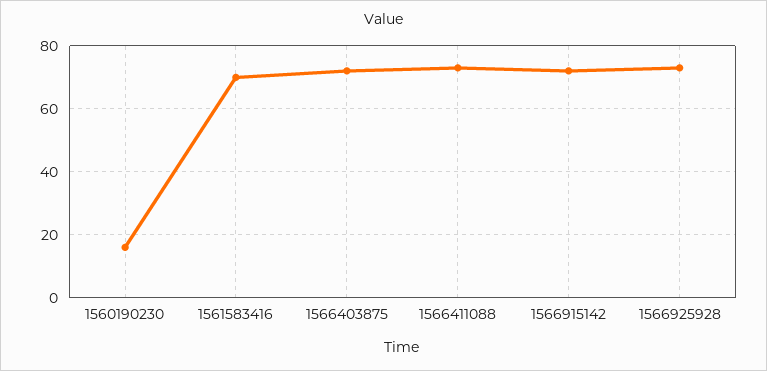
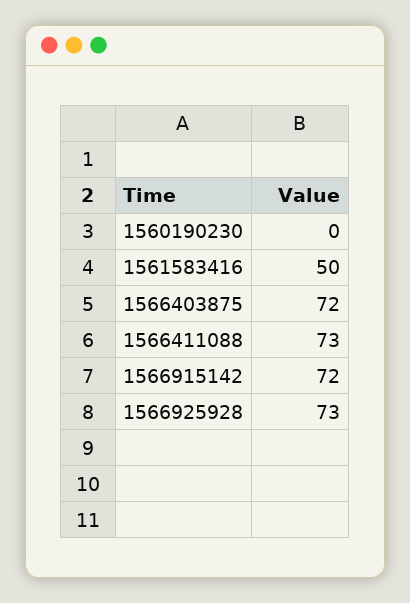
1560190230: 15 -> 0
1561583416: 70 -> 50

